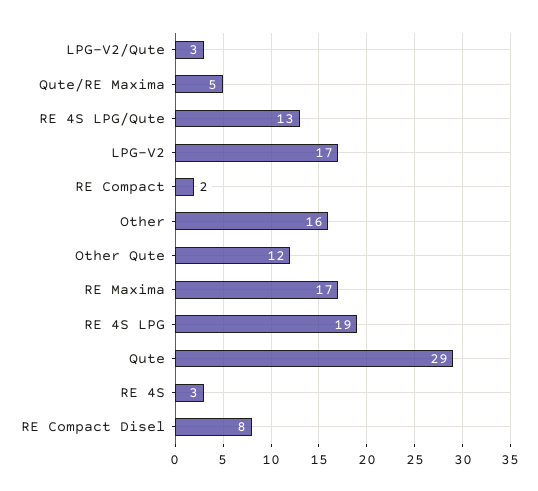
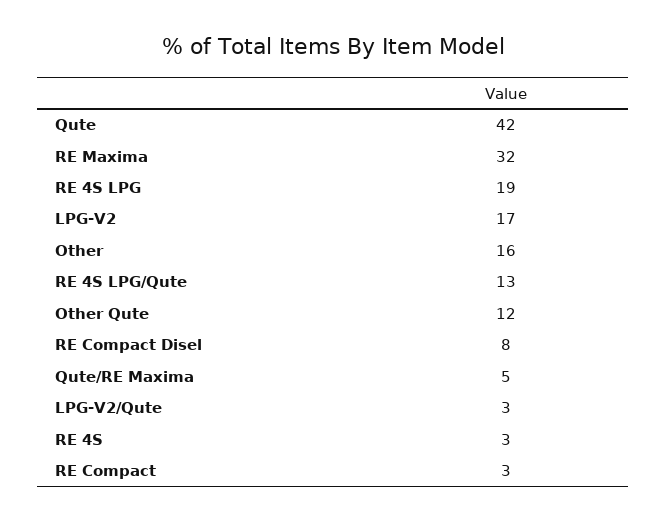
RE Compact: 2 -> 3
RE Maxima: 17 -> 32
Qute: 29 -> 42

